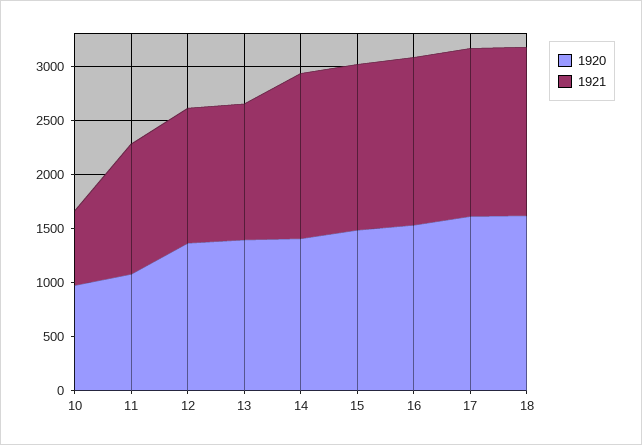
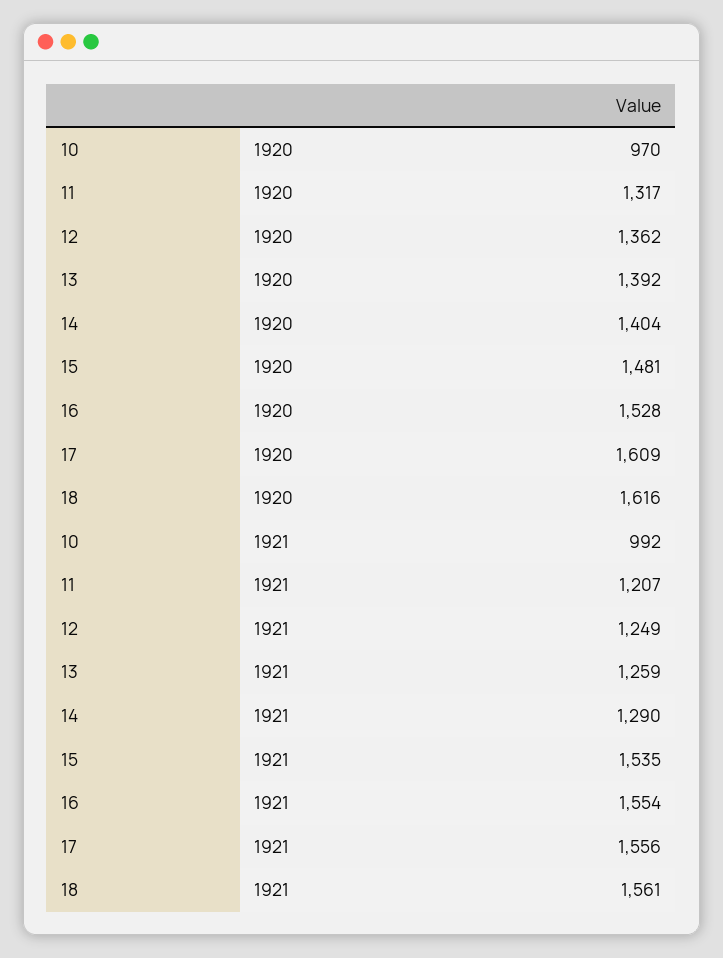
1921, 10: 700 -> 992
1920, 11: 1100 -> 1317
1921, 14: 1500 -> 1290

